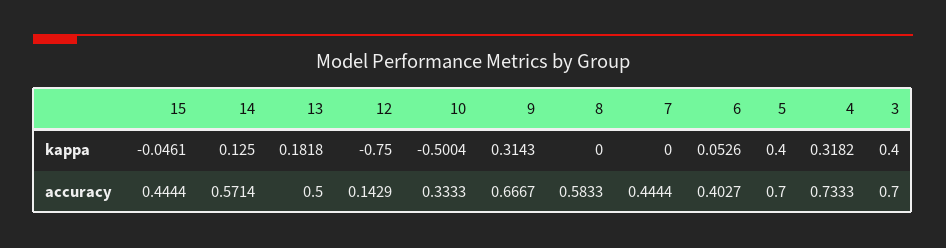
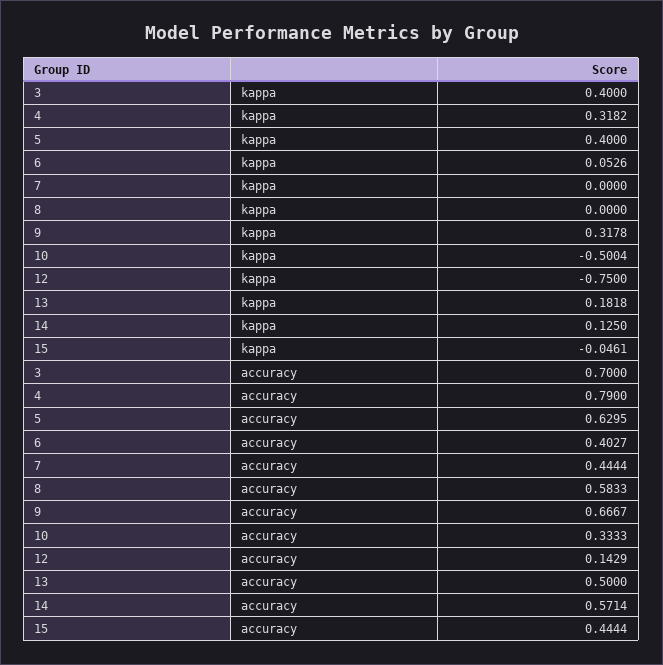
9, kappa: 0.3143 -> 0.3178
5, accuracy: 0.7 -> 0.6295
4, accuracy: 0.7333 -> 0.79

